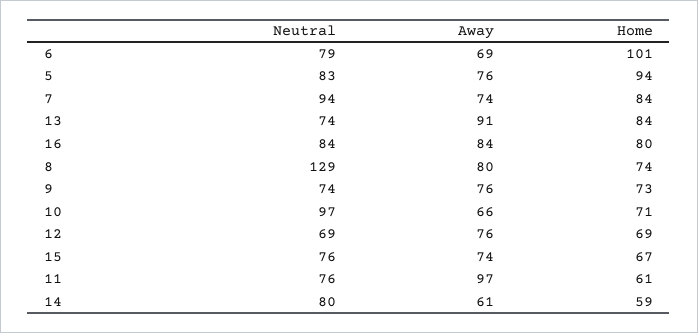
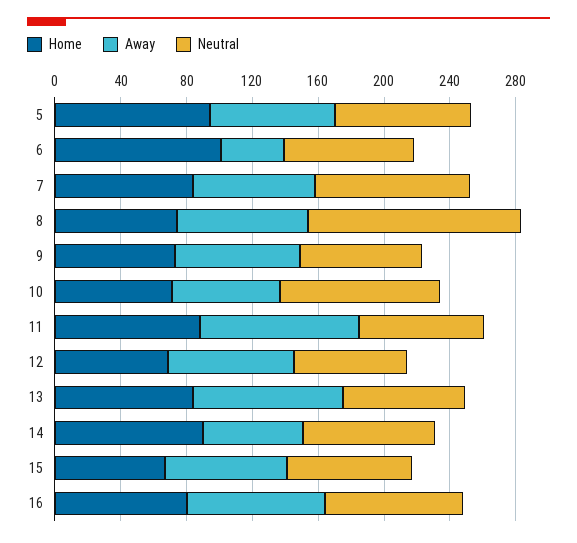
Away, 6: 69 -> 40
Home, 11: 61 -> 90
Home, 14: 59 -> 90

